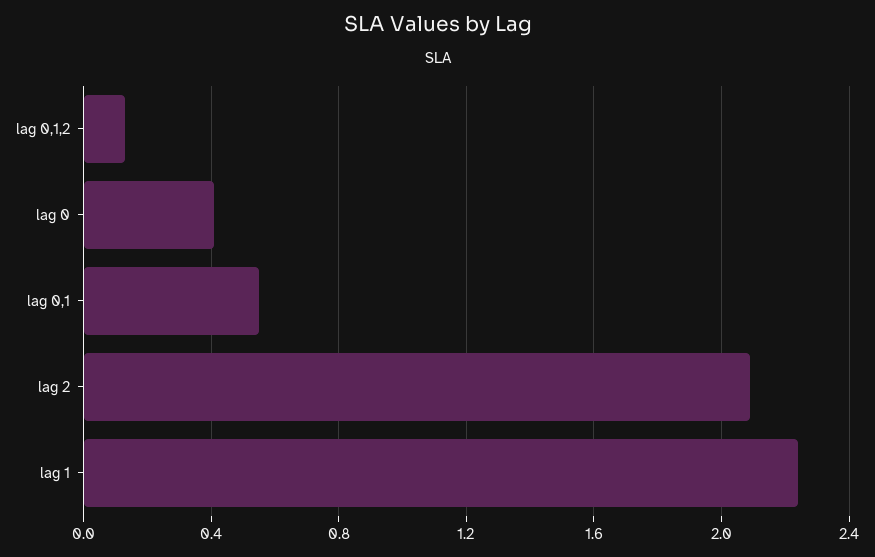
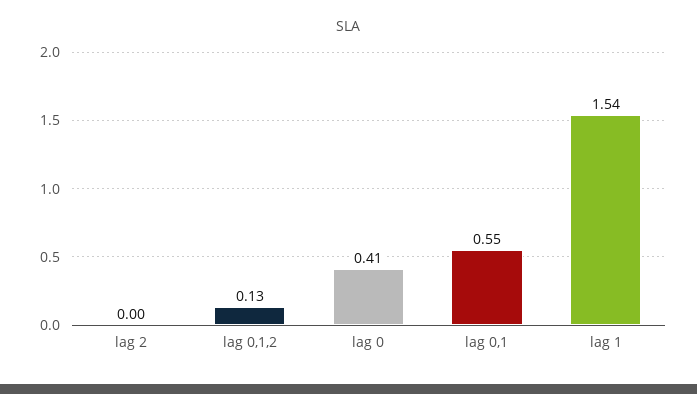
lag 2: 2.1 -> 0
lag 1: 2.25 -> 1.54

